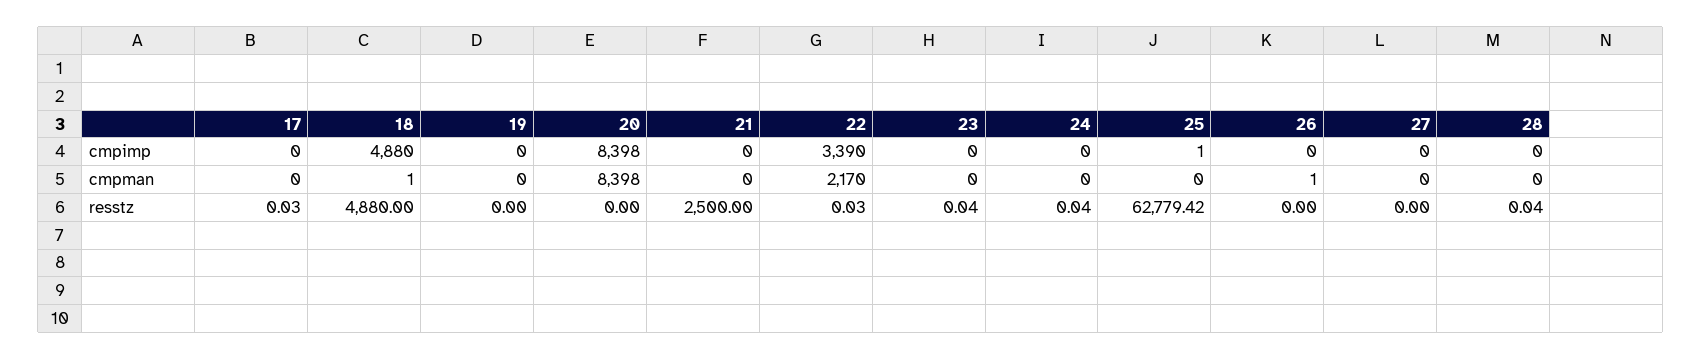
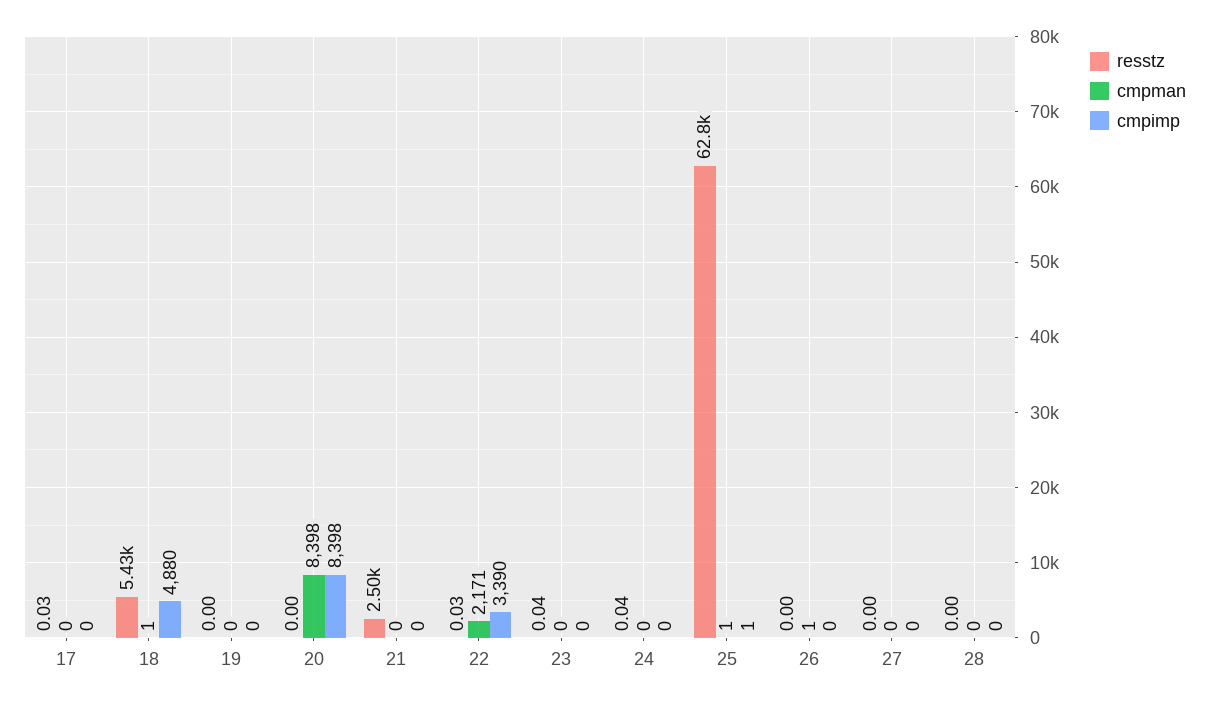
cmpman, 22: 2170 -> 2171
cmpman, 25: 0 -> 1
resstz, 18: 4880 -> 5430
resstz, 28: 0.04 -> 0

